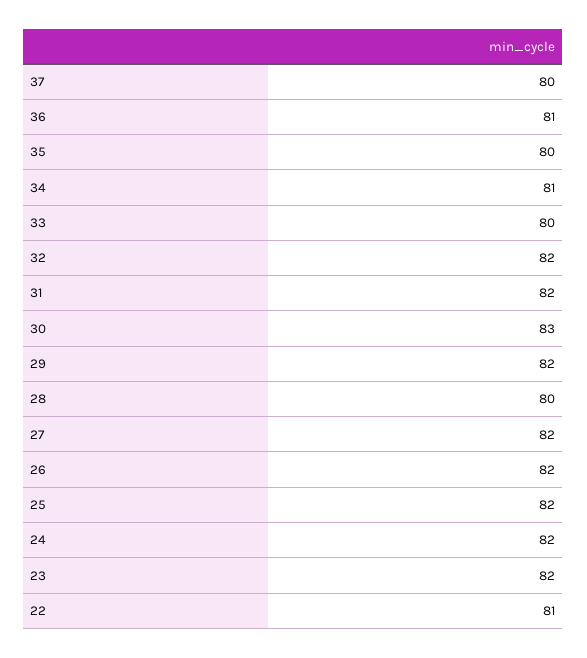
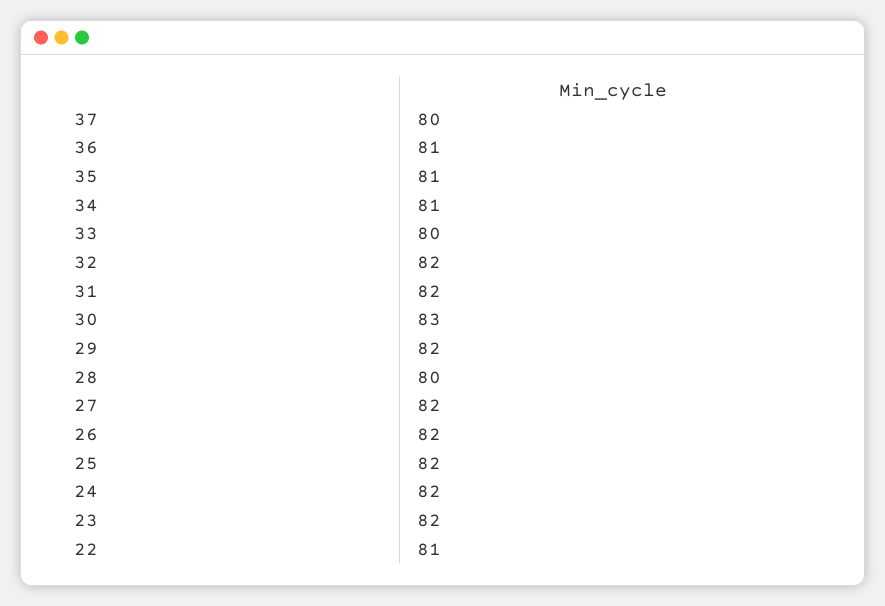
35: 80 -> 81

